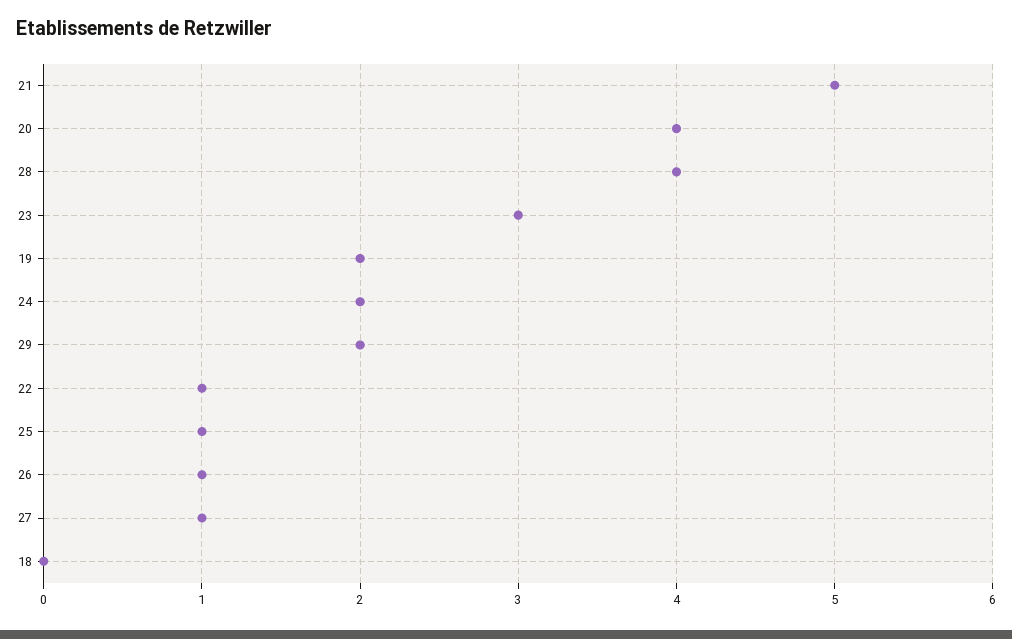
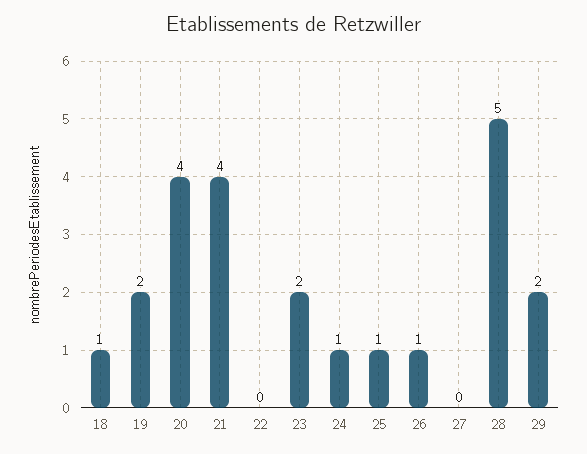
21: 5 -> 4
28: 4 -> 5
23: 3 -> 2
24: 2 -> 1
22: 1 -> 0
27: 1 -> 0
18: 0 -> 1

